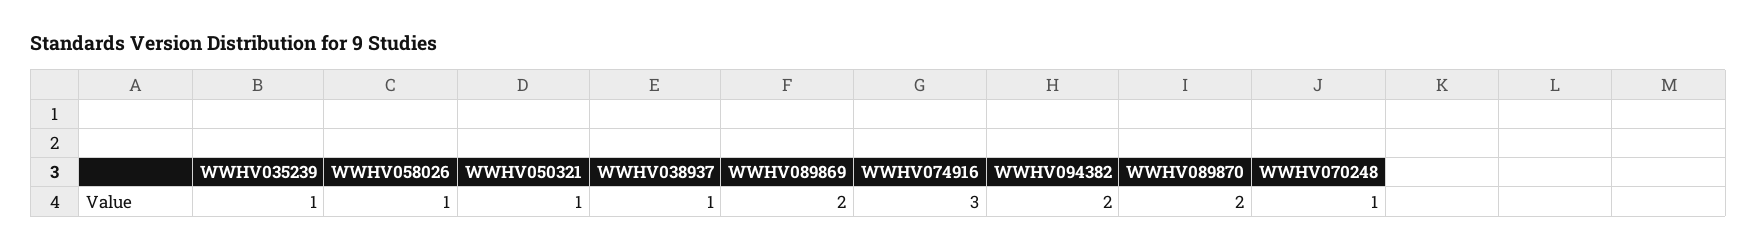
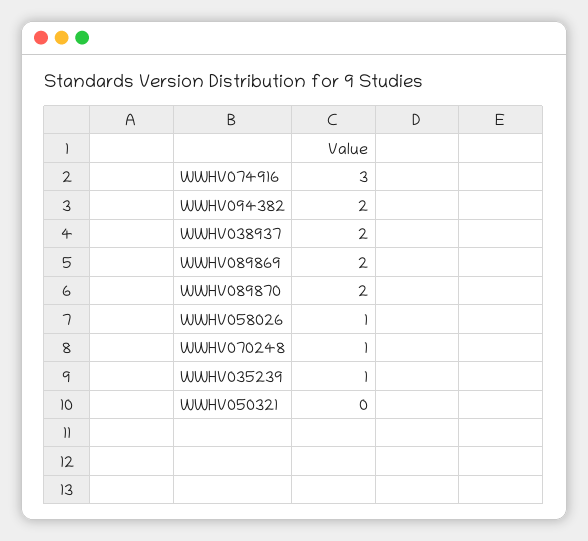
WWHV050321: 1 -> 0
WWHV038937: 1 -> 2

